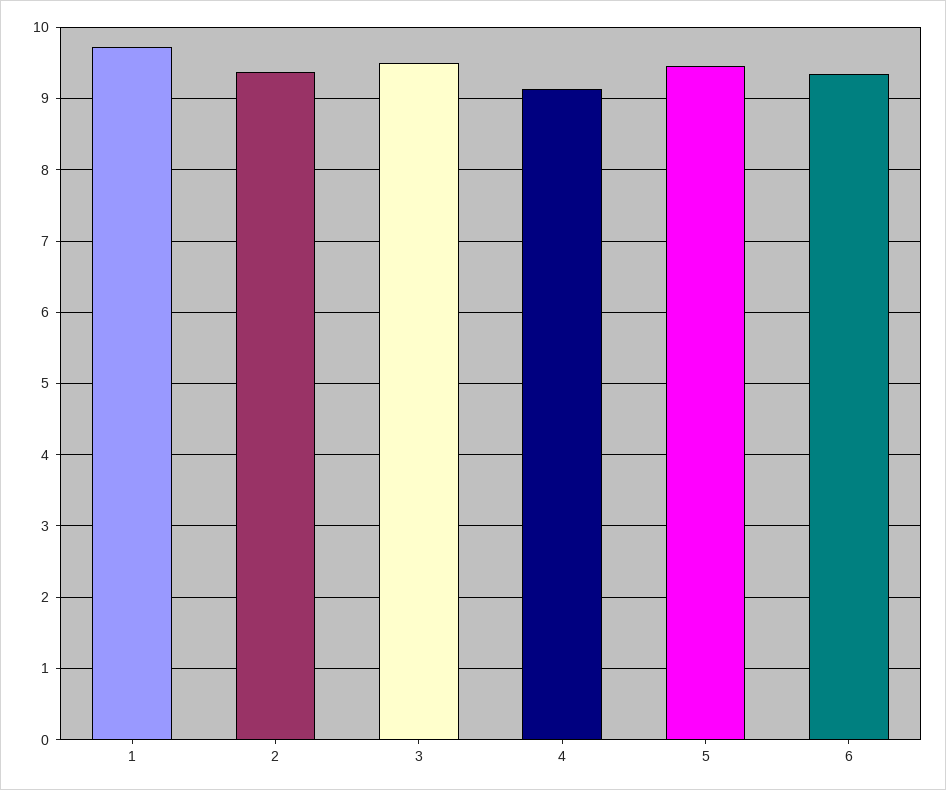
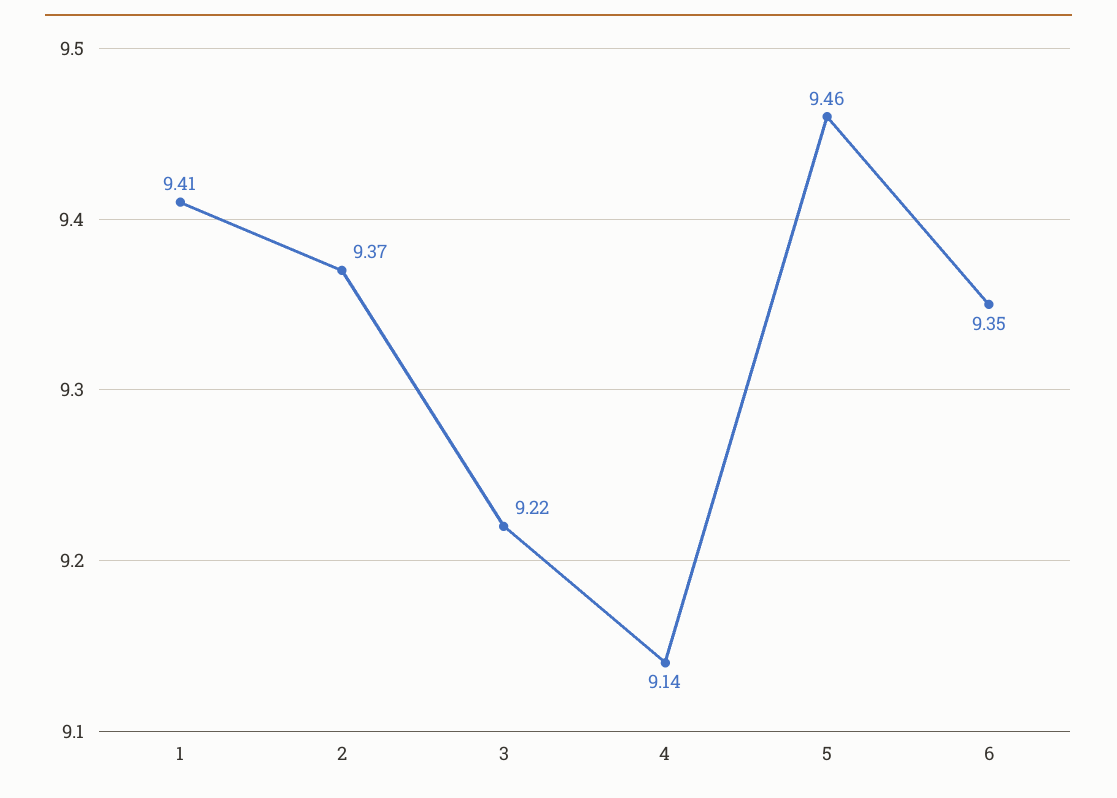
1: 9.7 -> 9.41
3: 9.5 -> 9.22

